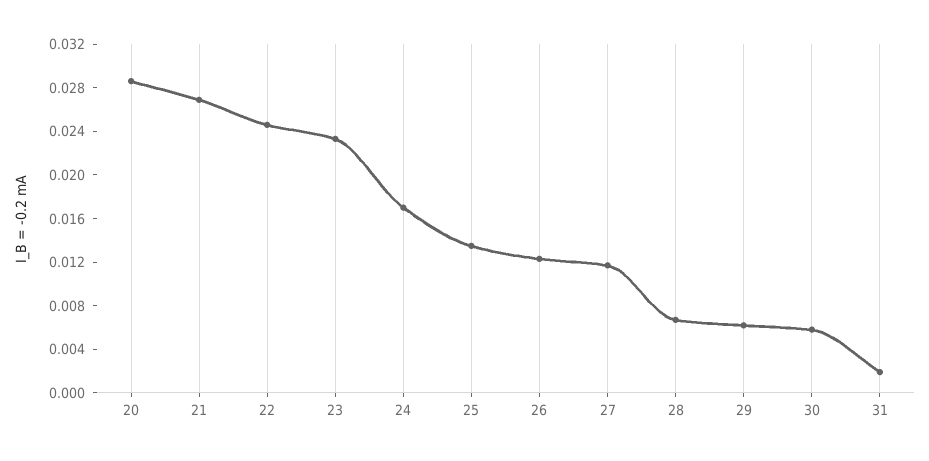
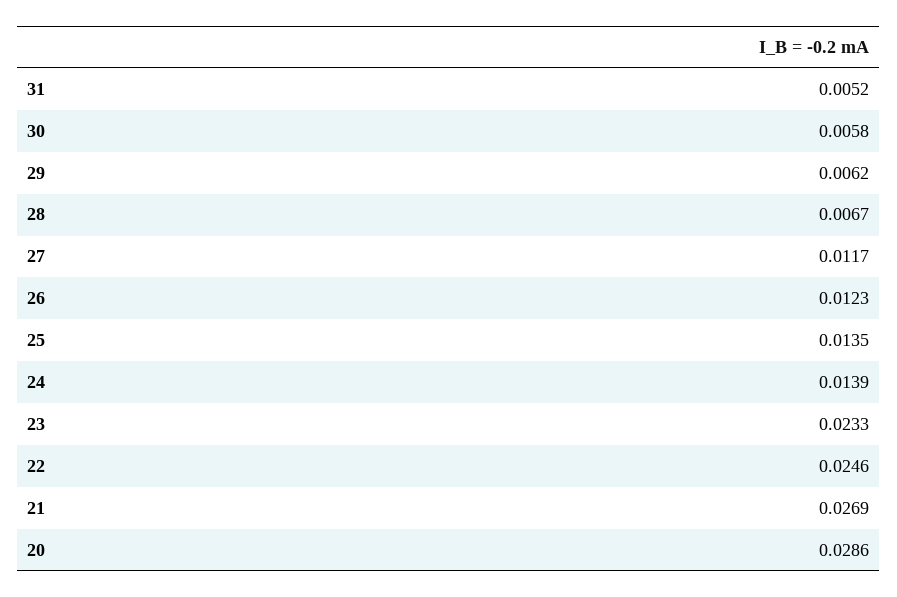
24: 0.017 -> 0.0139
31: 0.002 -> 0.0052

